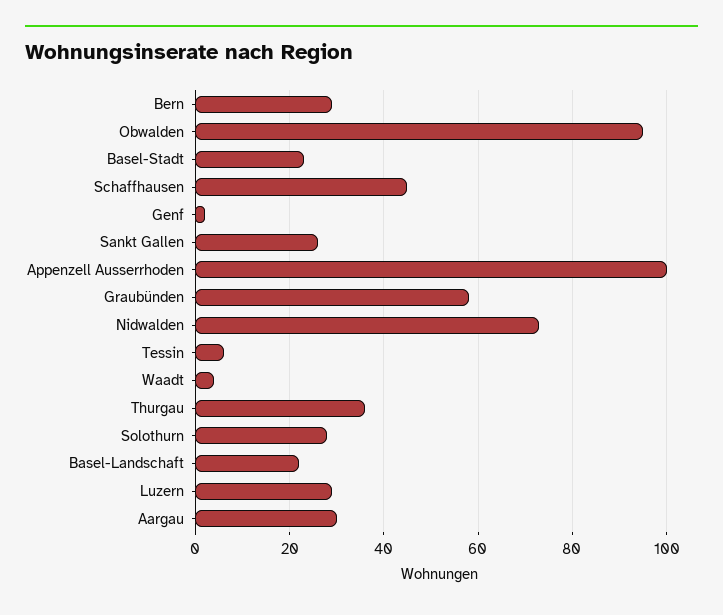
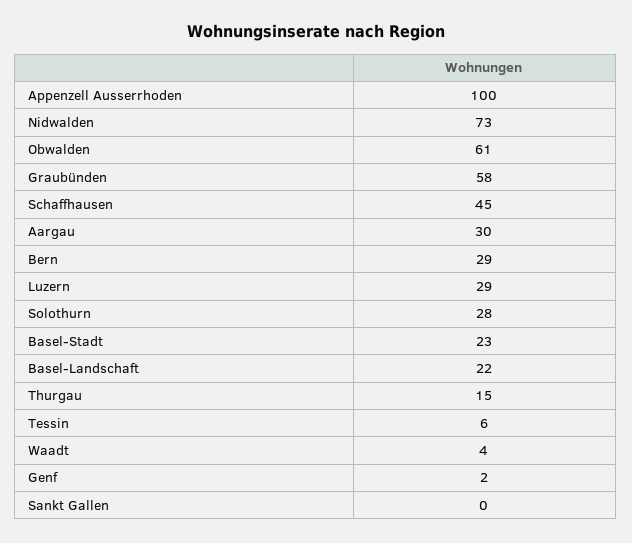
Obwalden: 95 -> 61
Sankt Gallen: 25 -> 0
Thurgau: 35 -> 15

